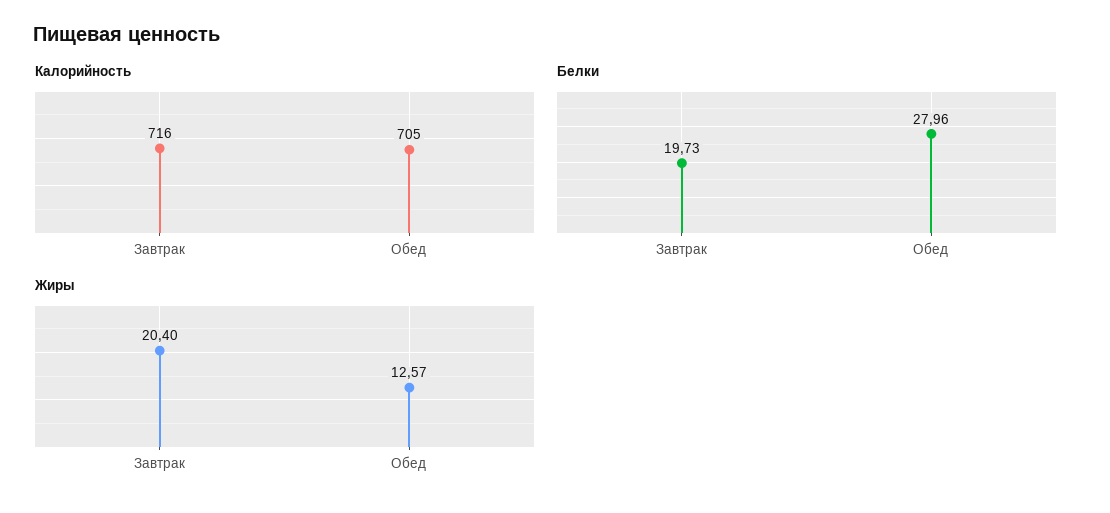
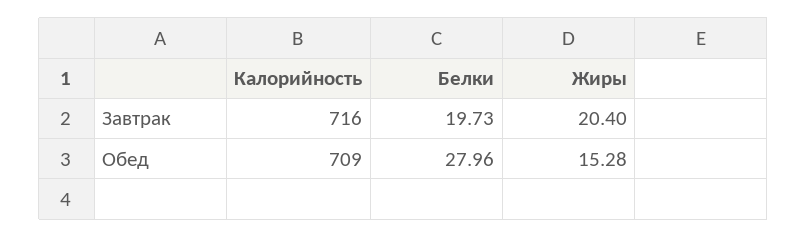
Калорийность, Обед: 705 -> 709
Жиры, Обед: 12.57 -> 15.28

